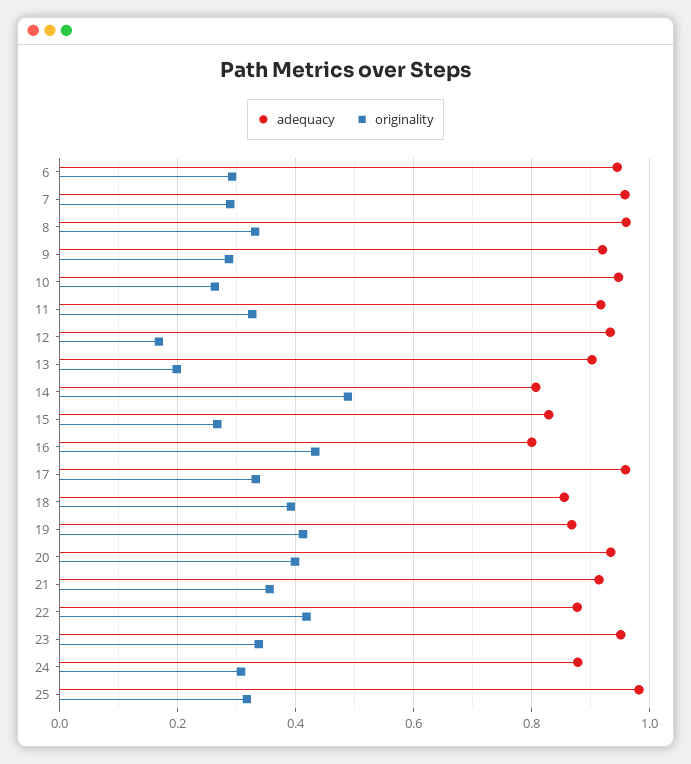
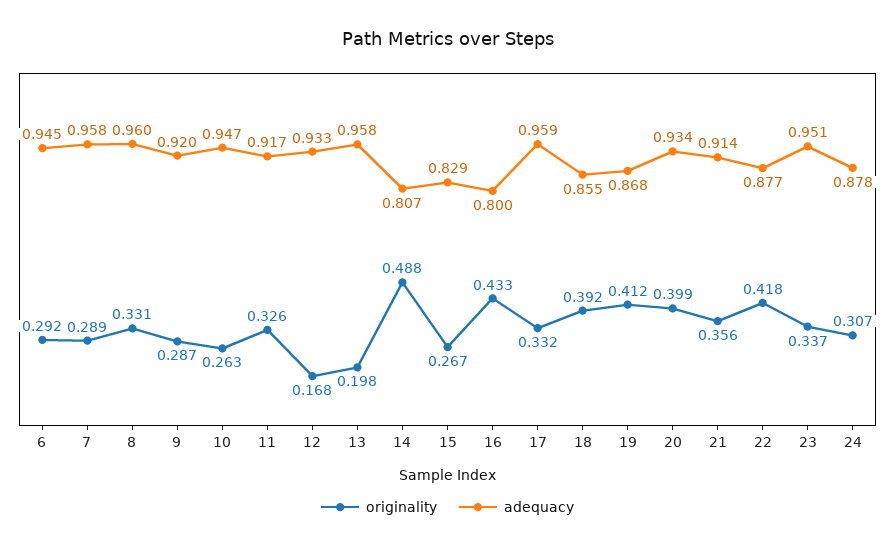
adequacy, 13: 0.9 -> 0.958
adequacy, 25: 0.98 -> none
originality, 25: 0.32 -> none

